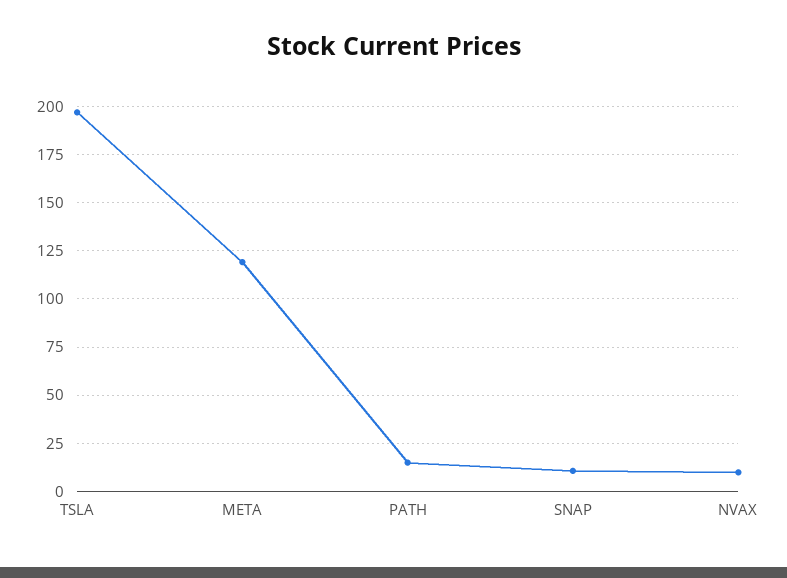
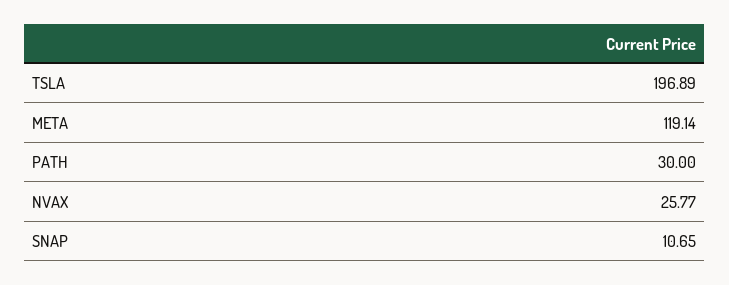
PATH: 15 -> 30
NVAX: 10 -> 25.77

